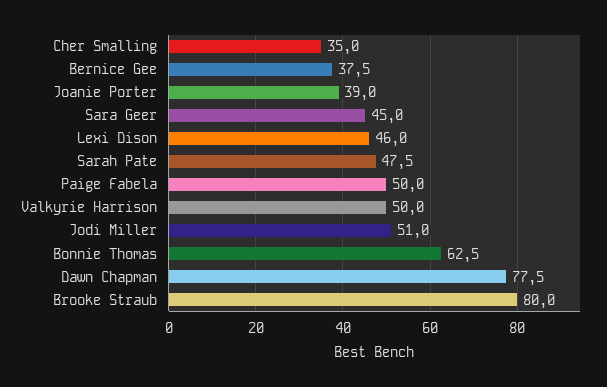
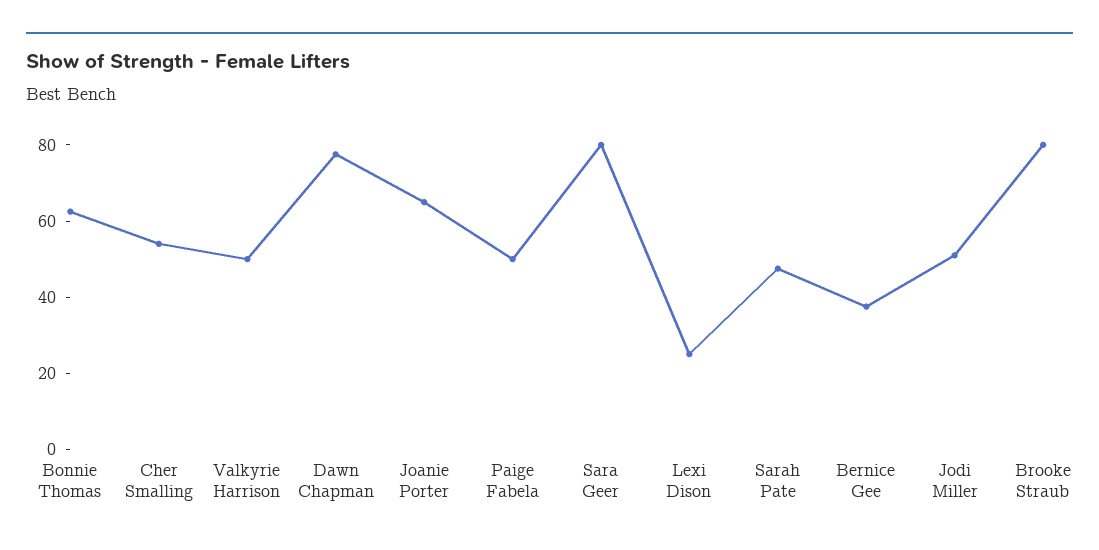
Cher Smalling: 35 -> 55
Joanie Porter: 39 -> 65
Sara Geer: 45 -> 80
Lexi Dison: 46 -> 25

